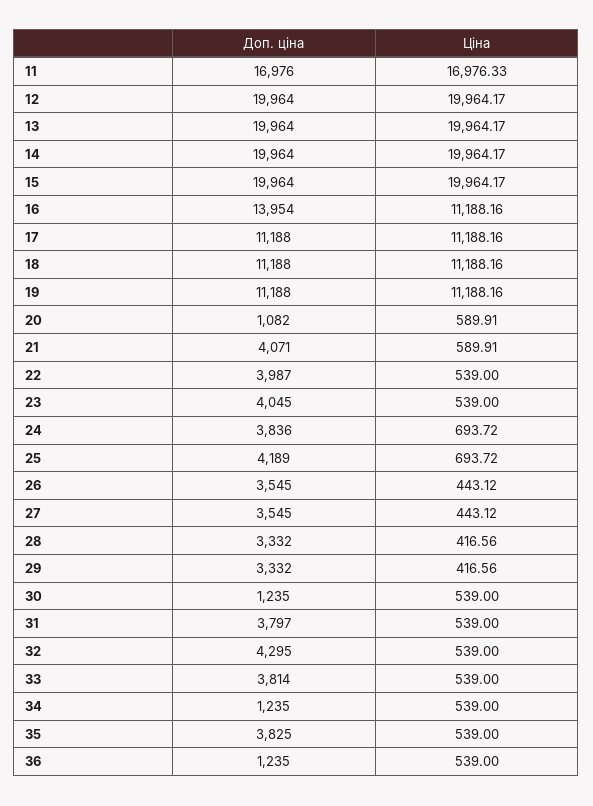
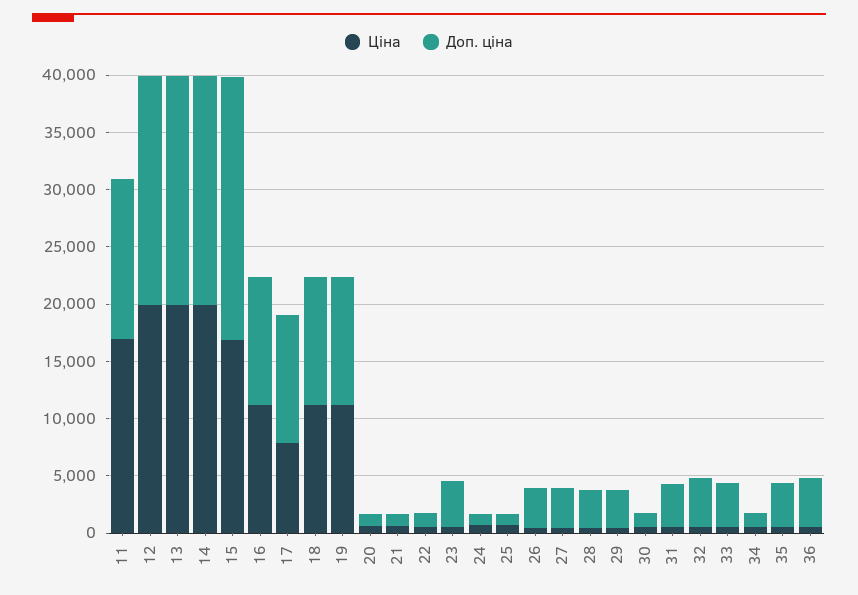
Доп. ціна, 11: 16976 -> 14000
Доп. ціна, 15: 19964 -> 23000
Ціна, 15: 19964.17 -> 17000
Доп. ціна, 16: 13954 -> 11000
Ціна, 17: 11188.16 -> 8000
Доп. ціна, 21: 4071 -> 1000
Доп. ціна, 22: 3987 -> 1000
Доп. ціна, 24: 3836 -> 1000
Доп. ціна, 25: 4189 -> 1000
Доп. ціна, 36: 1235 -> 4000

